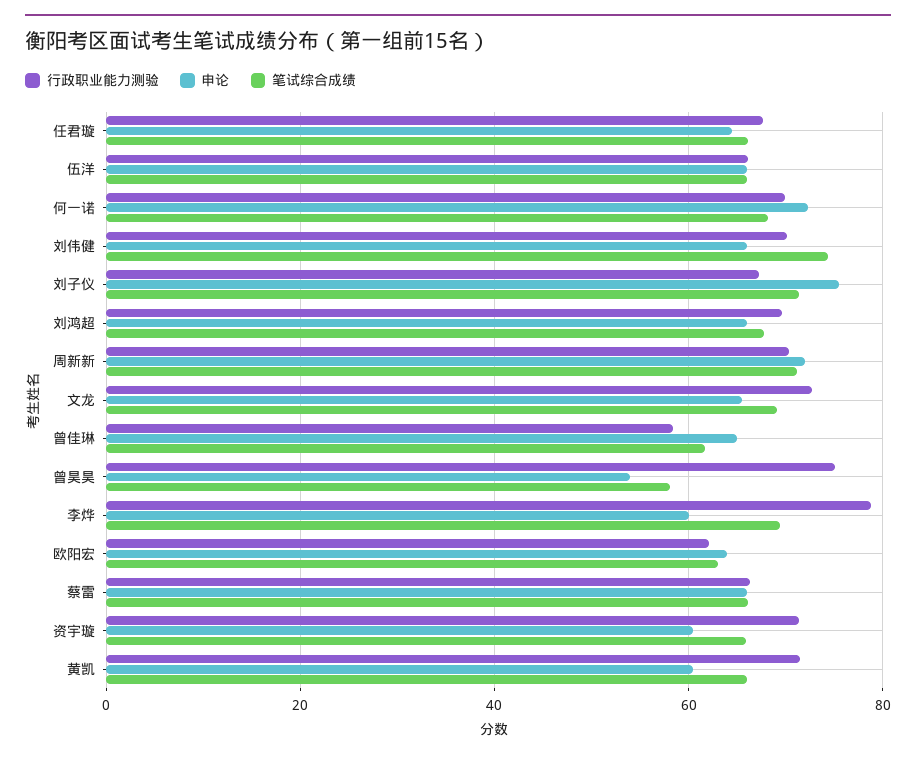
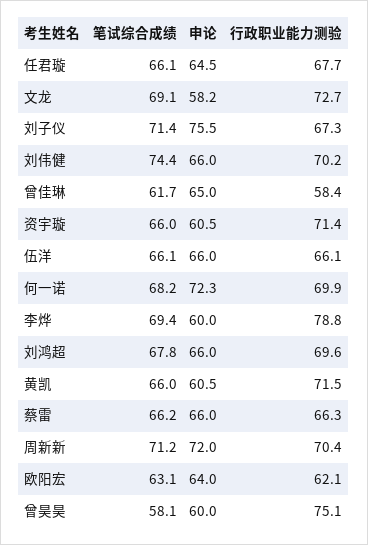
申论, 文龙: 66 -> 58.2
申论, 曾昊昊: 54 -> 60

